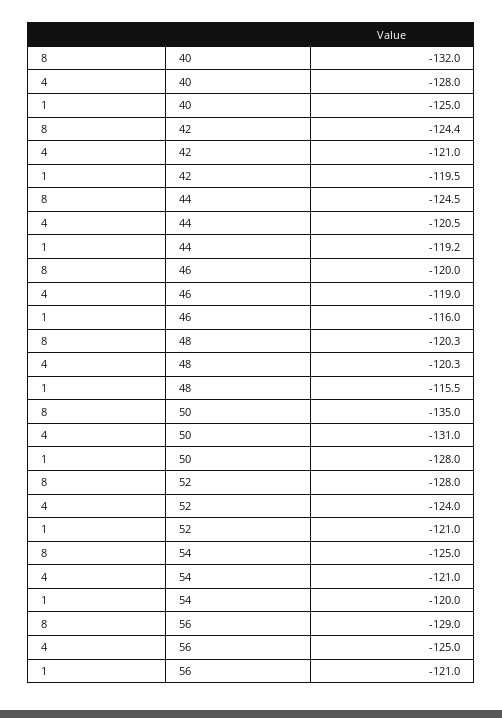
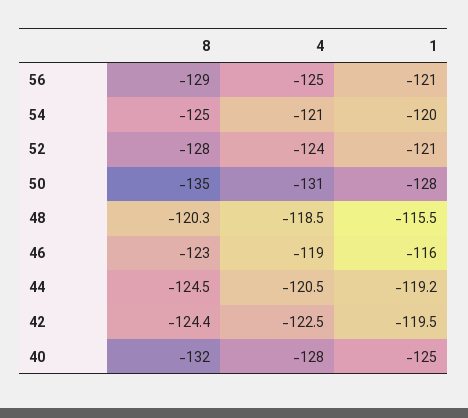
4, 42: -121 -> -122.5
8, 46: -120 -> -123
4, 48: -120.3 -> -118.5

